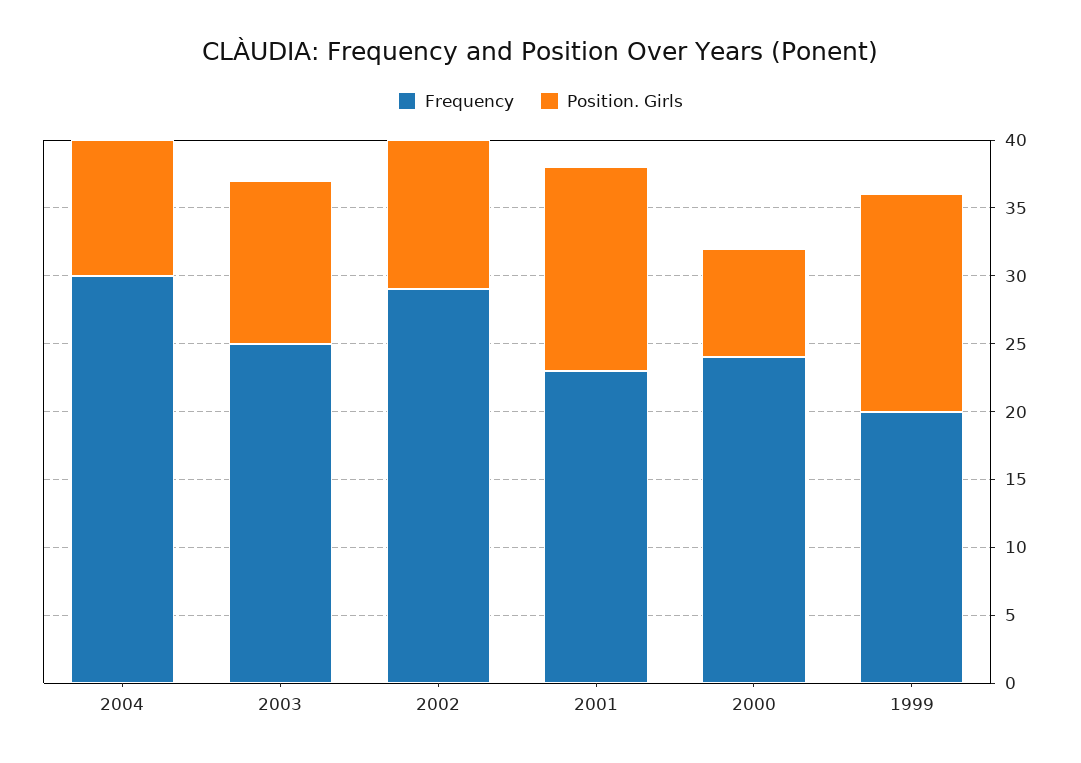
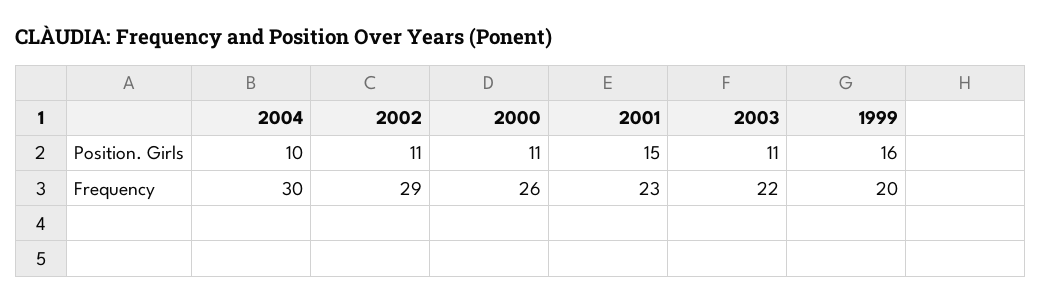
Frequency, 2003: 25 -> 22
Position. Girls, 2003: 12 -> 11
Frequency, 2000: 24 -> 26
Position. Girls, 2000: 8 -> 11

